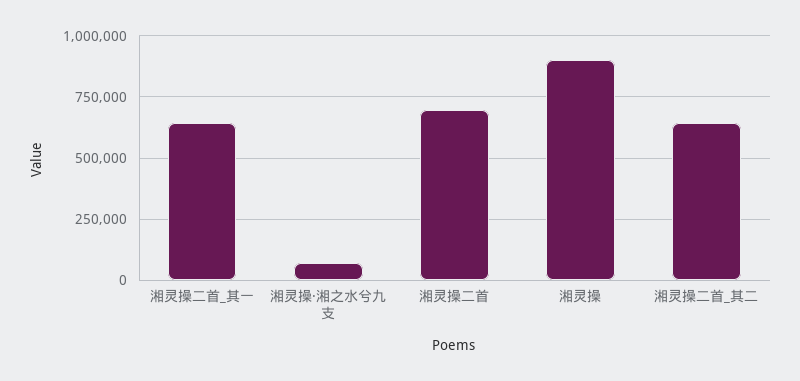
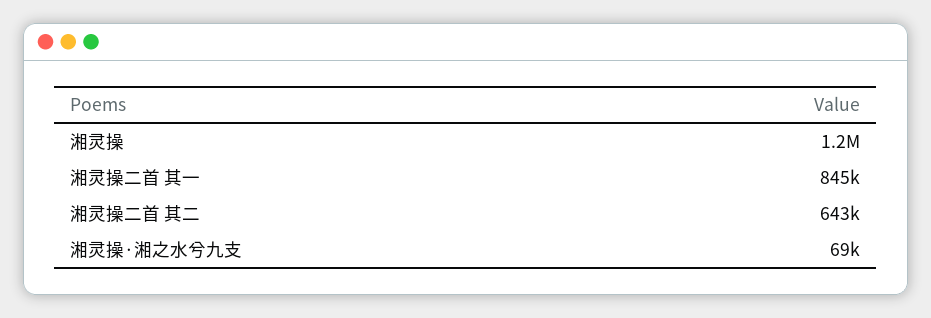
湘灵操二首_其一: 650000 -> 845000
湘灵操二首: 700000 -> none
湘灵操: 900000 -> 1200000

